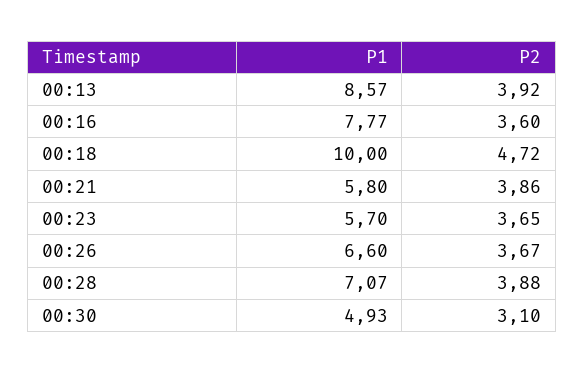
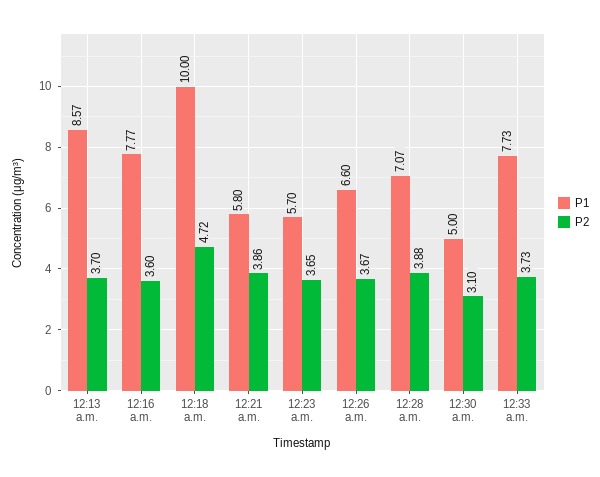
P2, 00:13: 3.92 -> 3.7
P1, 00:30: 4.93 -> 5
P1, 12:33 a.m.: none -> 7.73
P2, 12:33 a.m.: none -> 3.73

